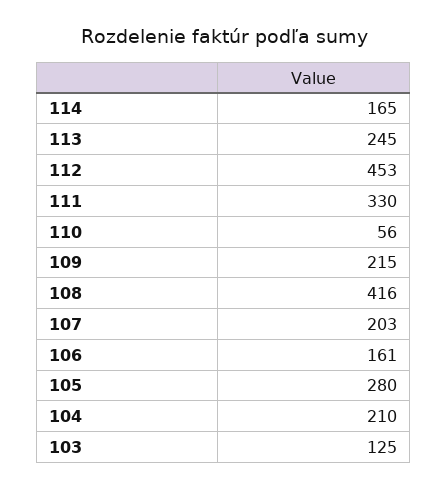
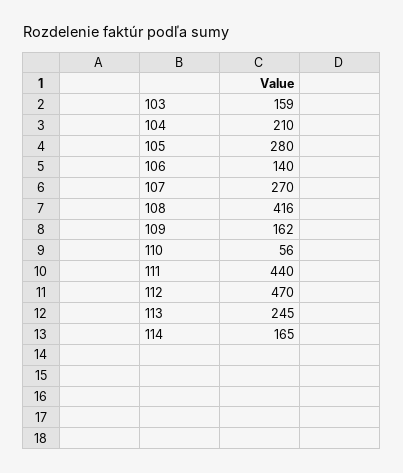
112: 453 -> 470
111: 330 -> 440
109: 215 -> 162
107: 203 -> 270
106: 161 -> 140
103: 125 -> 159

